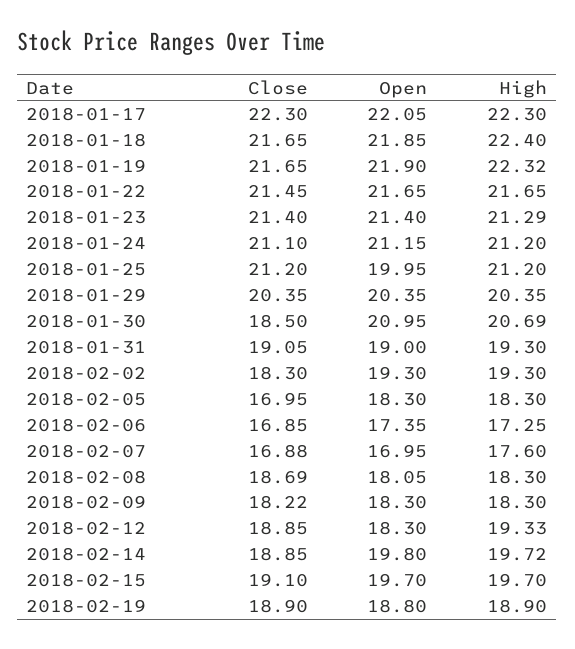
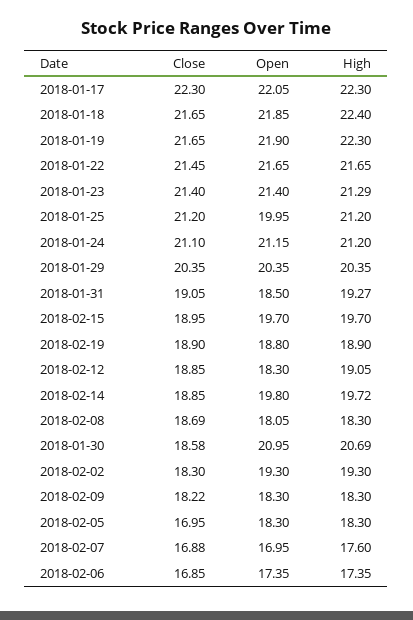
High, 2018-01-19: 22.32 -> 22.3
Close, 2018-01-30: 18.5 -> 18.58
Open, 2018-01-31: 19 -> 18.5
High, 2018-01-31: 19.3 -> 19.27
High, 2018-02-06: 17.25 -> 17.35
High, 2018-02-12: 19.33 -> 19.05
Close, 2018-02-15: 19.1 -> 18.95

